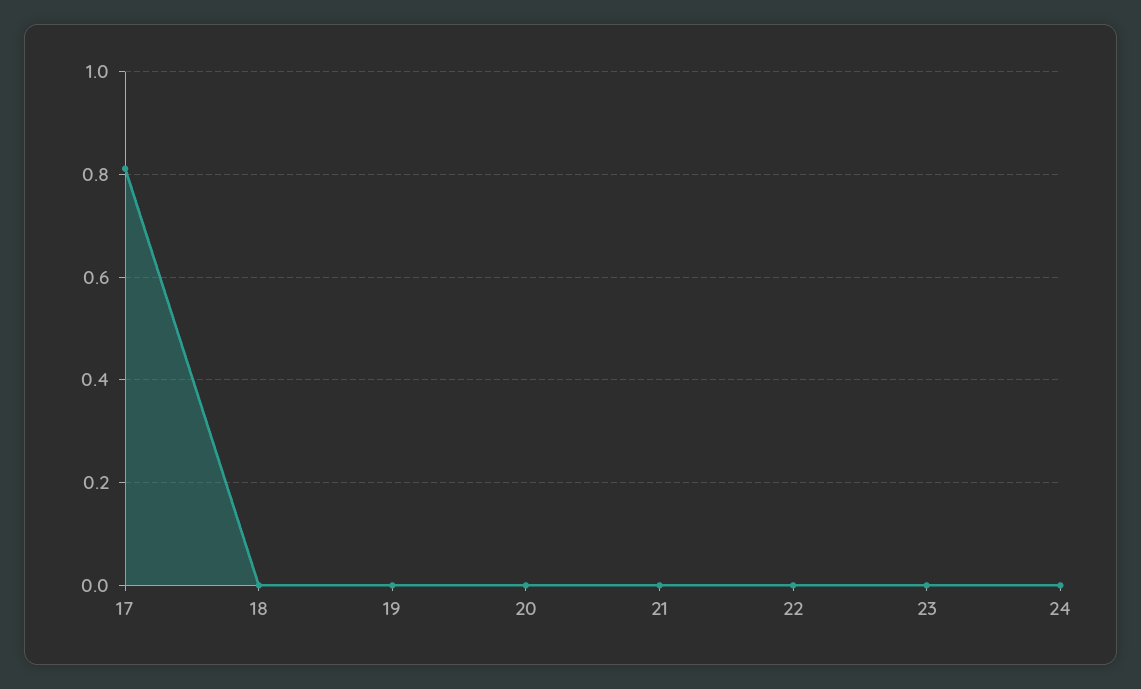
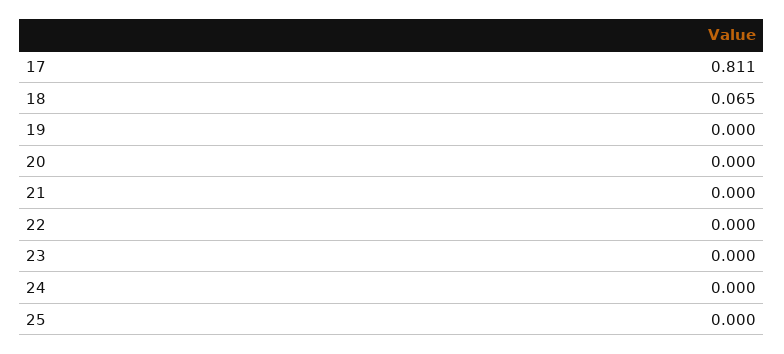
18: 0 -> 0.065
25: none -> 0

